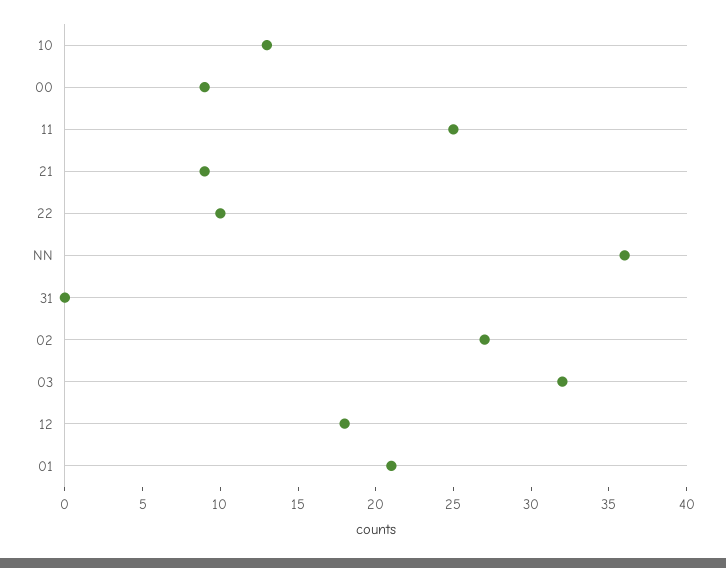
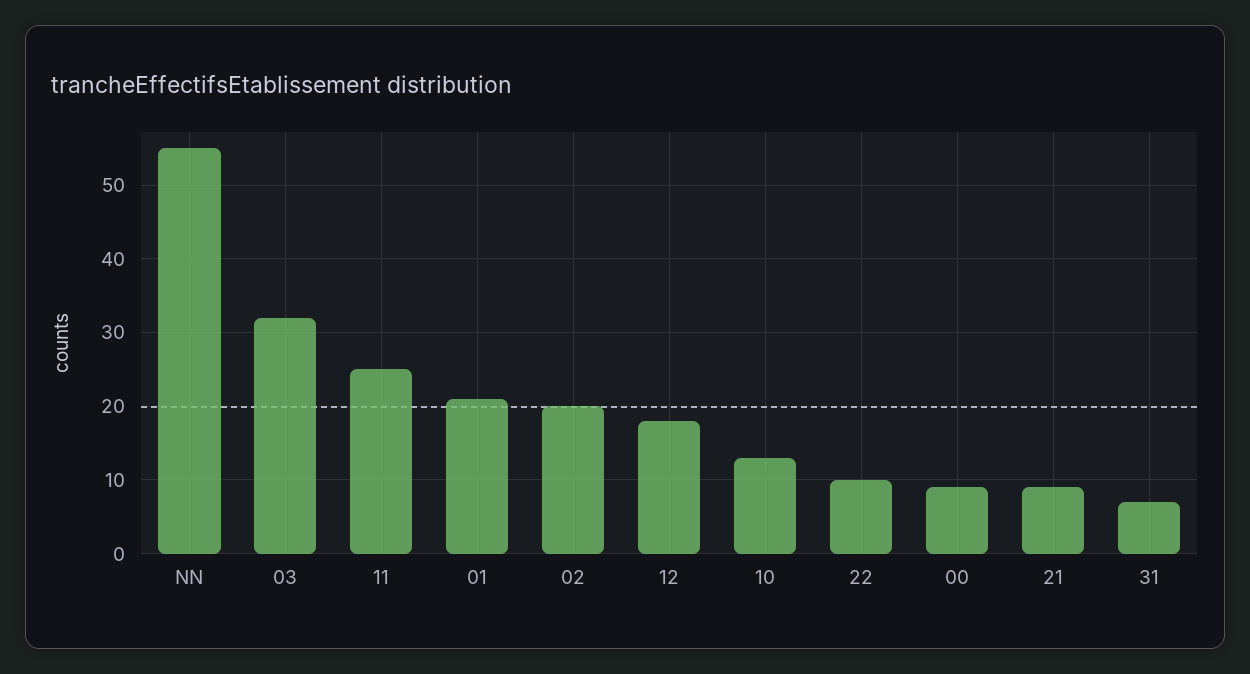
NN: 36 -> 55
31: 0 -> 7
02: 27 -> 20

